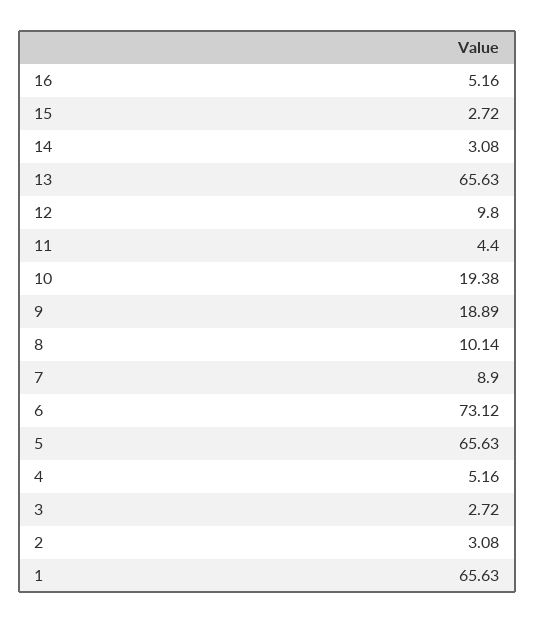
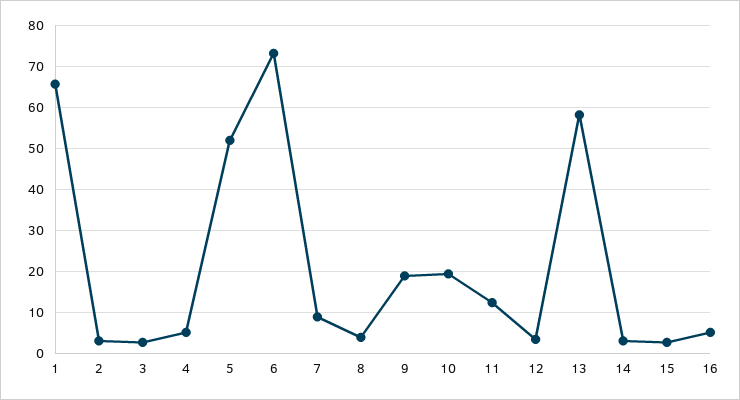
13: 65.63 -> 58
12: 9.8 -> 4
11: 4.4 -> 12
8: 10.14 -> 4
5: 65.63 -> 52

